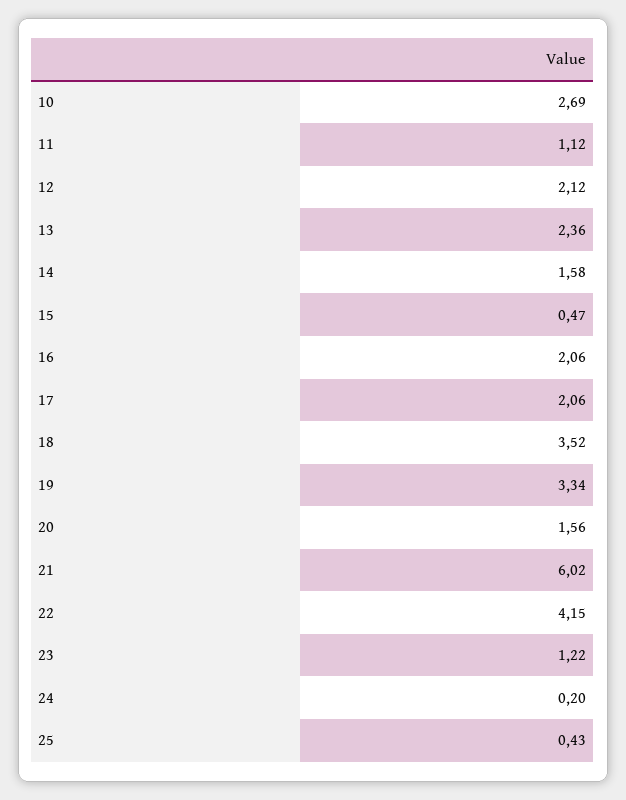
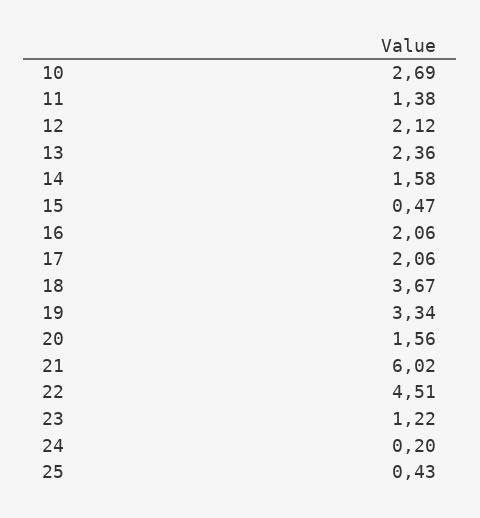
11: 1.12 -> 1.38
18: 3.52 -> 3.67
22: 4.15 -> 4.51

